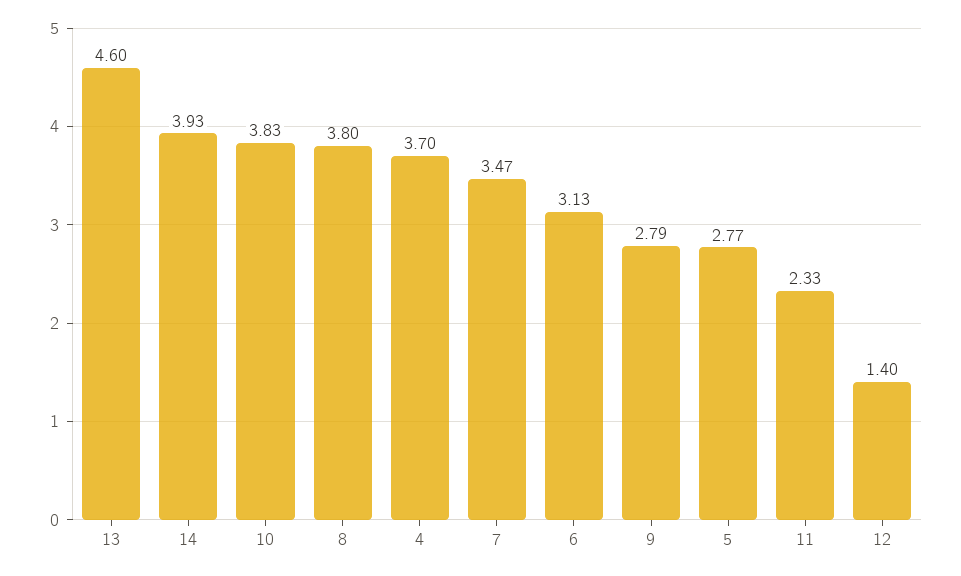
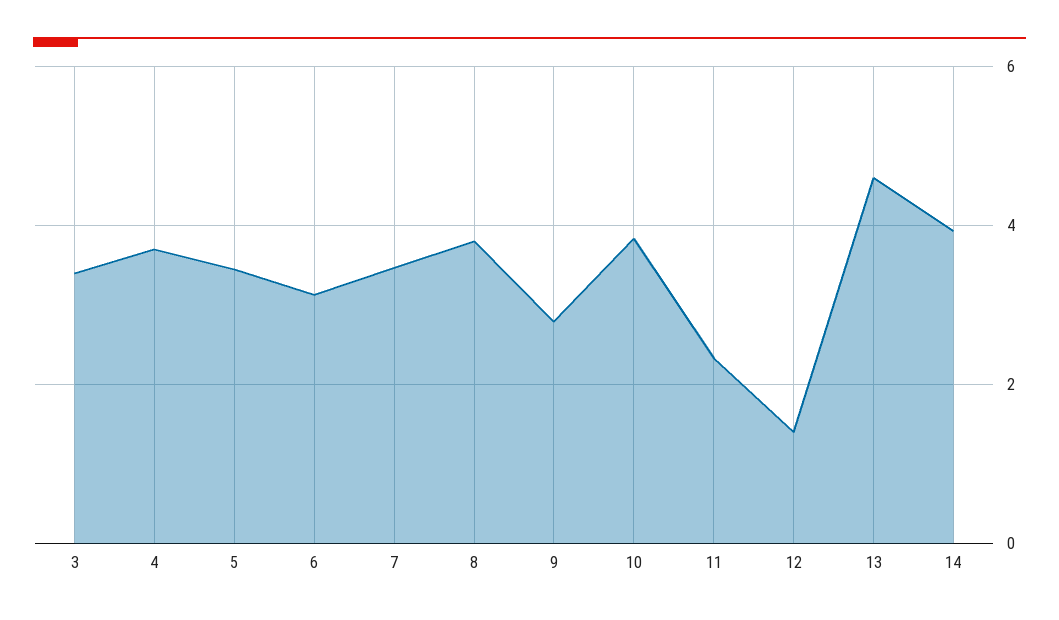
5: 2.77 -> 3.4
3: none -> 3.4

